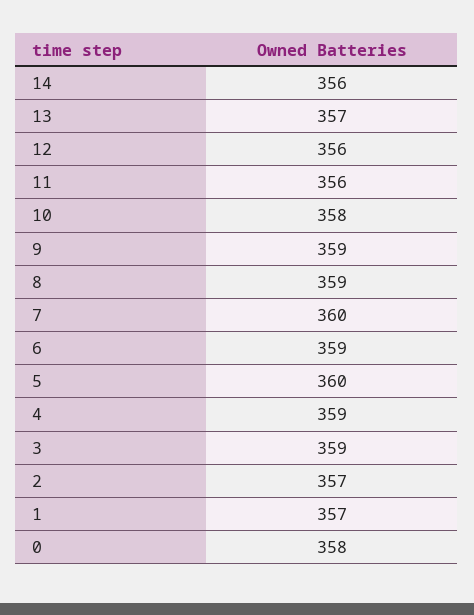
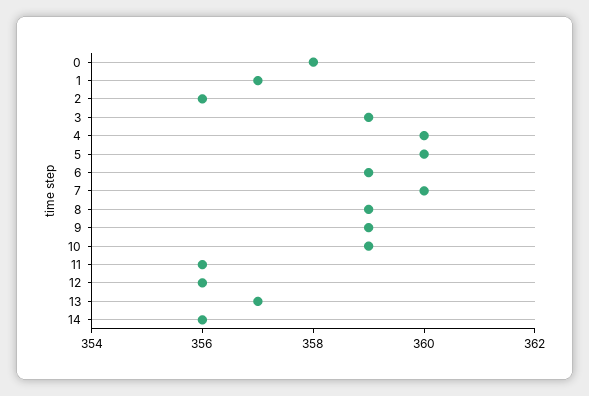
10: 358 -> 359
4: 359 -> 360
2: 357 -> 356

